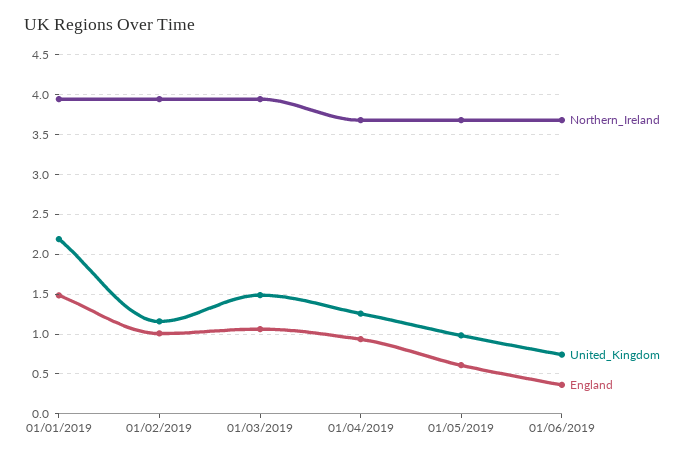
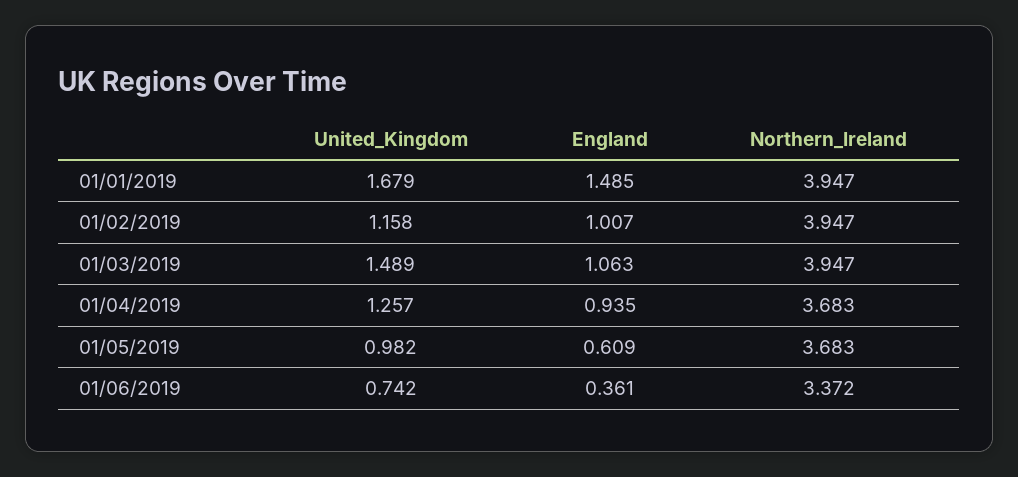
United_Kingdom, 01/01/2019: 2.2 -> 1.679
Northern_Ireland, 01/06/2019: 3.7 -> 3.372

